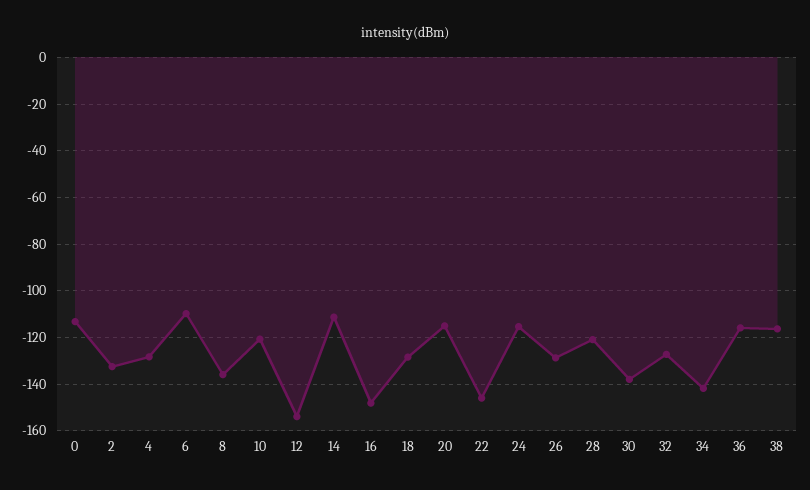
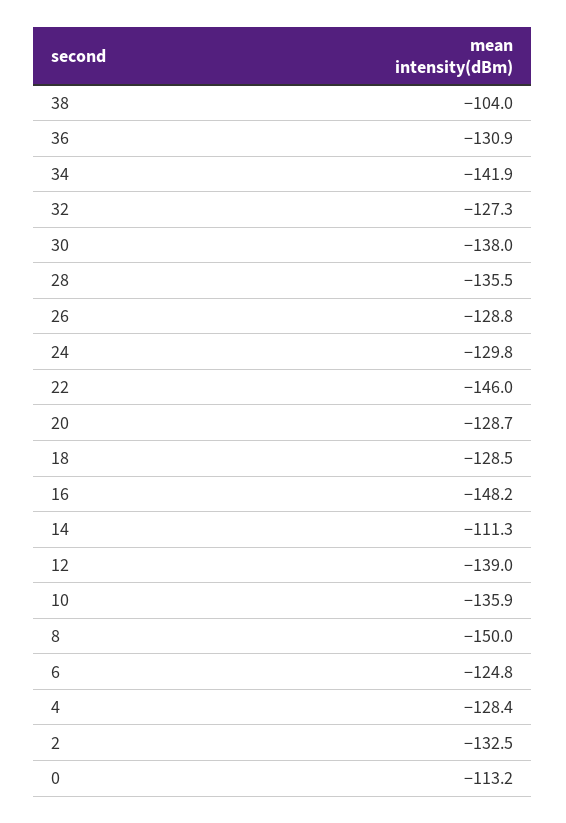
6: -110 -> -124.8
8: -135 -> -150
10: -120 -> -135.9
12: -155 -> -139
20: -115 -> -128.7
24: -115 -> -129.8
28: -120 -> -135.5
36: -115 -> -130.9
38: -115 -> -104

